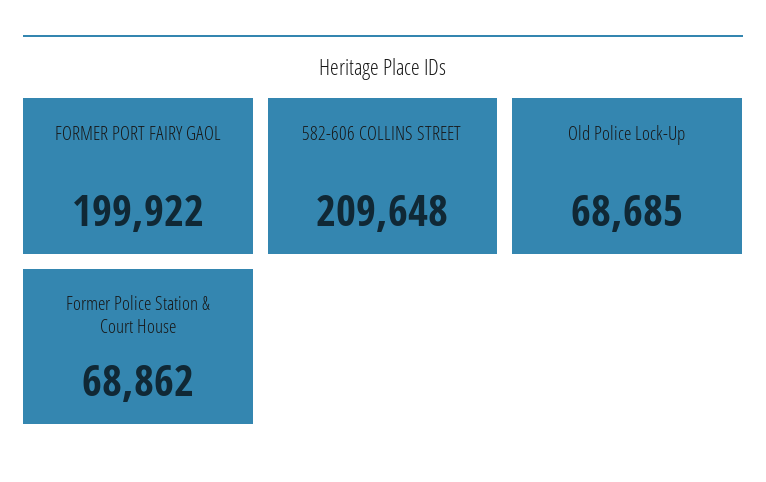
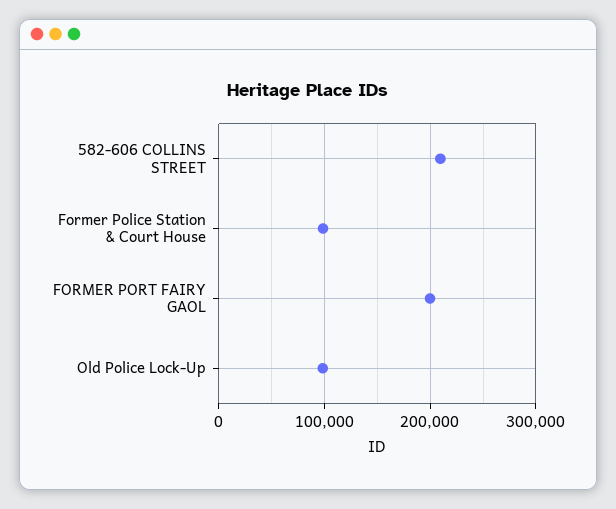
Old Police Lock-Up: 68685 -> 100000
Former Police Station & Court House: 68862 -> 100000

